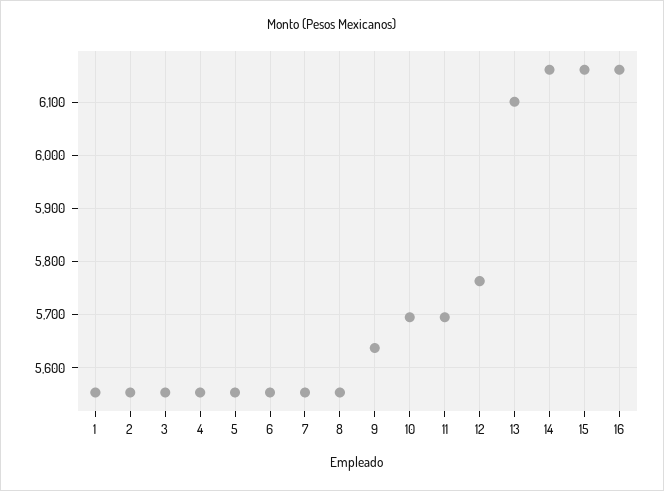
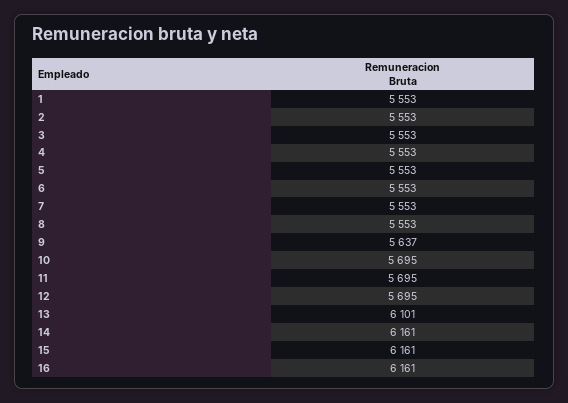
12: 5760 -> 5695

